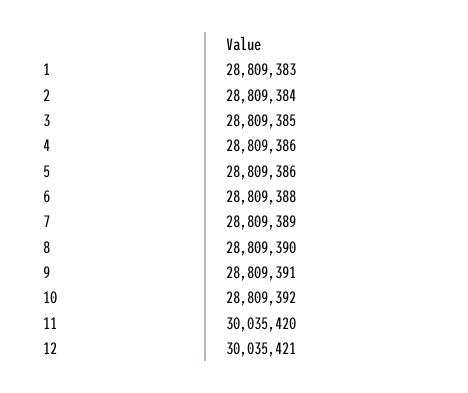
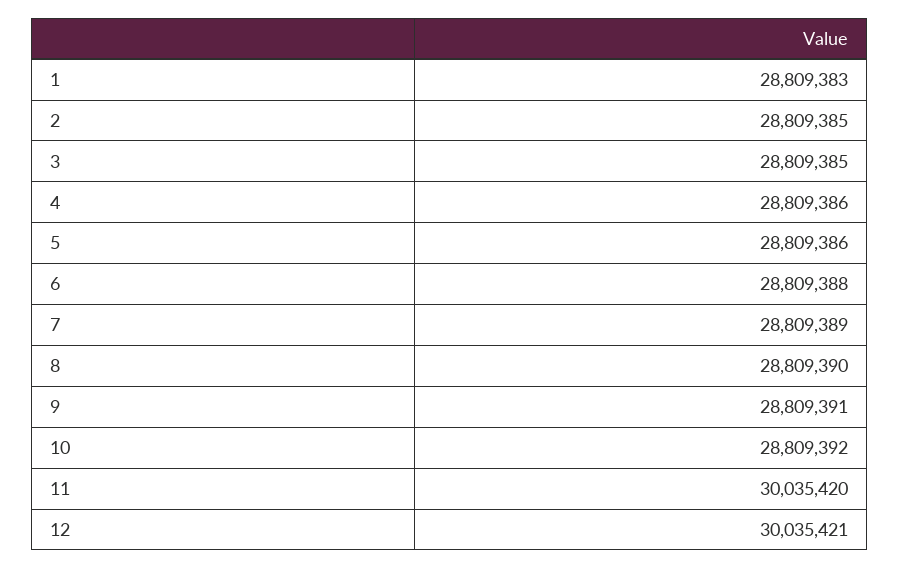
2: 28809384 -> 28809385

